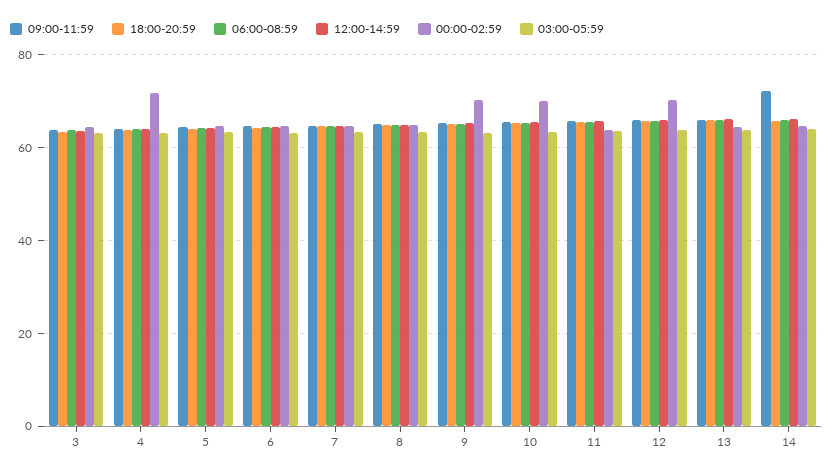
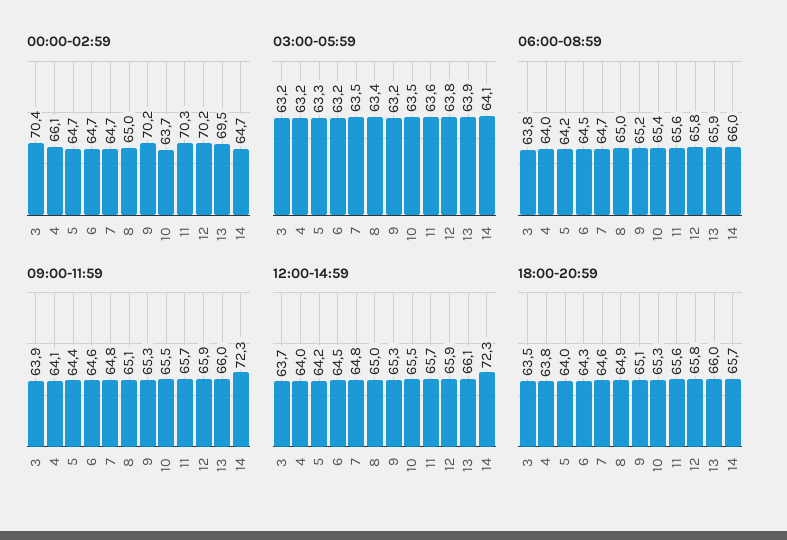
00:00-02:59, 3: 64 -> 70.4
00:00-02:59, 4: 72 -> 66.1
00:00-02:59, 10: 70 -> 63.7
00:00-02:59, 11: 64 -> 70.3
00:00-02:59, 13: 64 -> 69.5
12:00-14:59, 14: 66 -> 72.3

